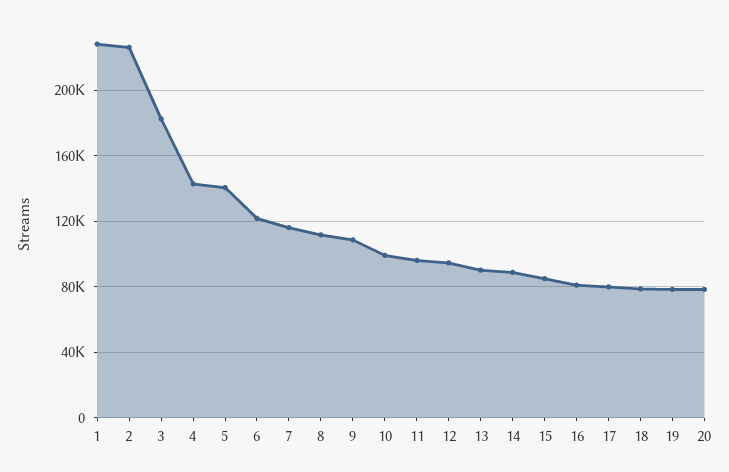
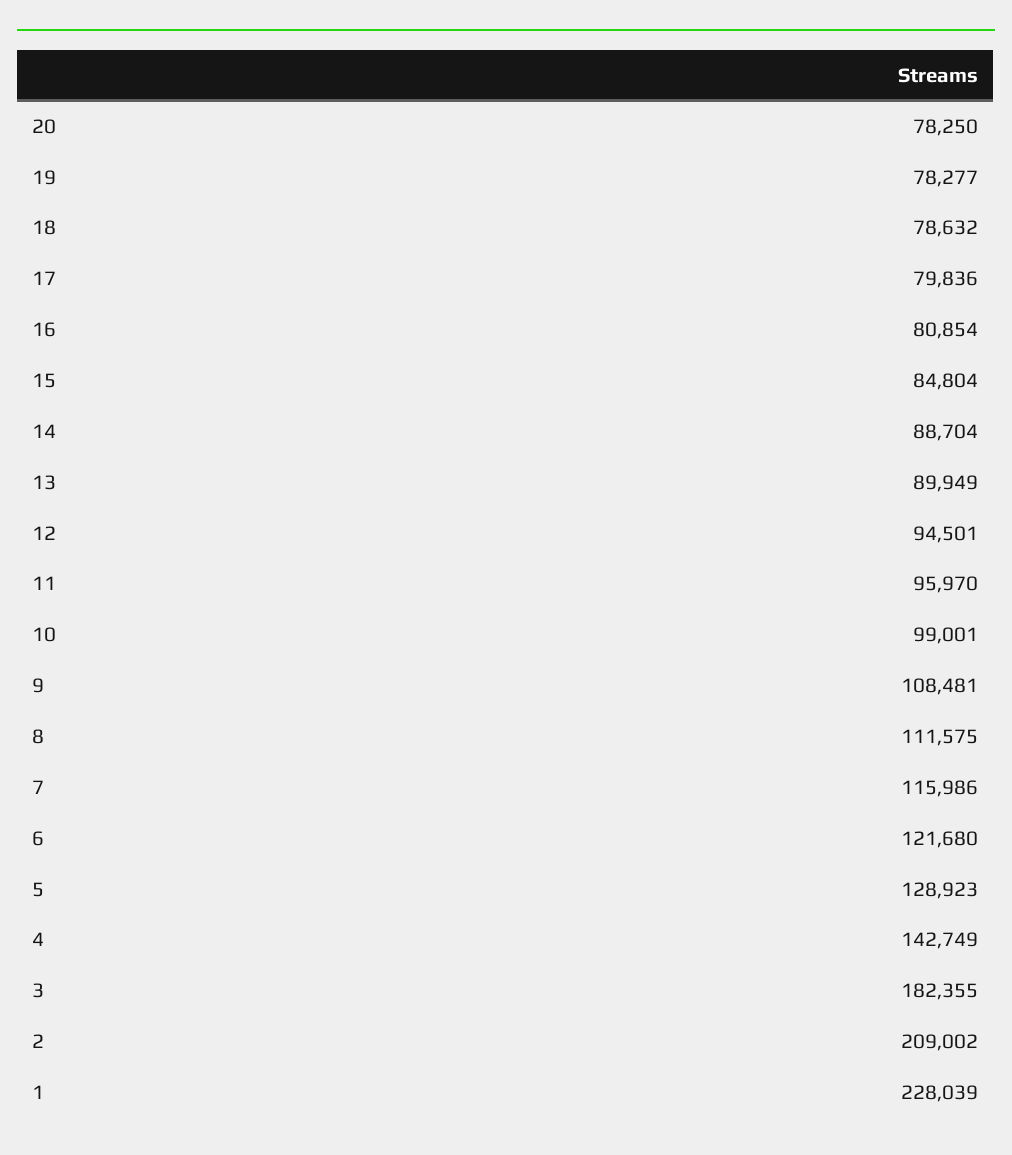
2: 225000 -> 209002
5: 140000 -> 128923

